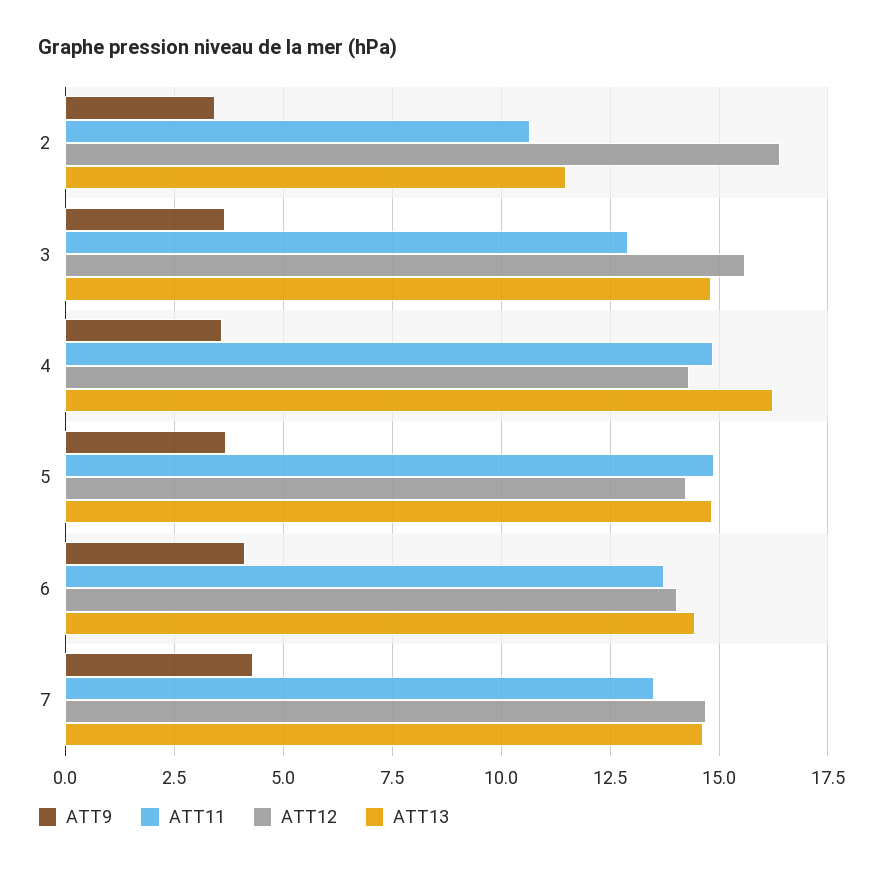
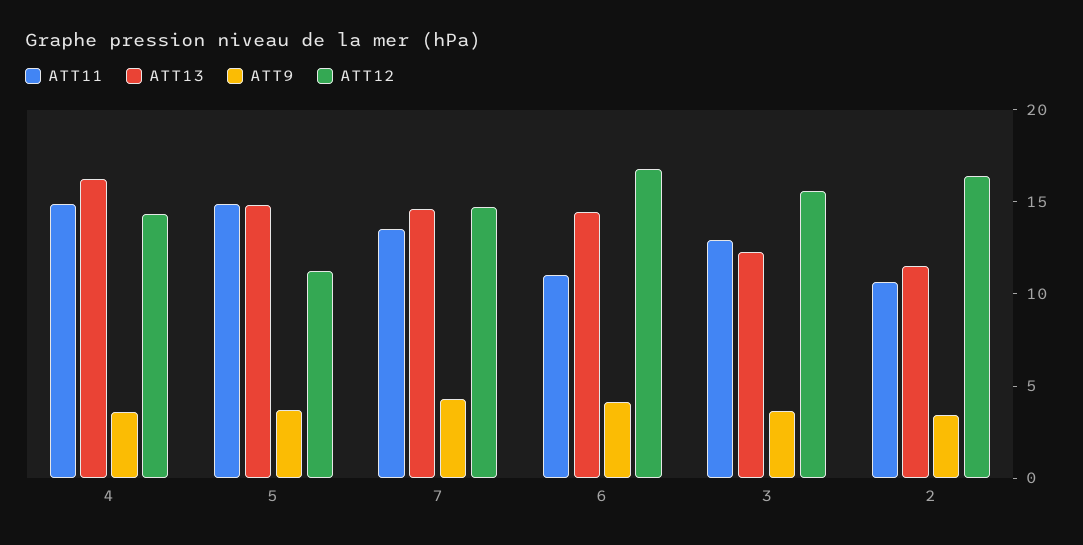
ATT13, 3: 14.75 -> 12
ATT12, 5: 14.25 -> 11
ATT11, 6: 13.75 -> 11
ATT12, 6: 14 -> 17

